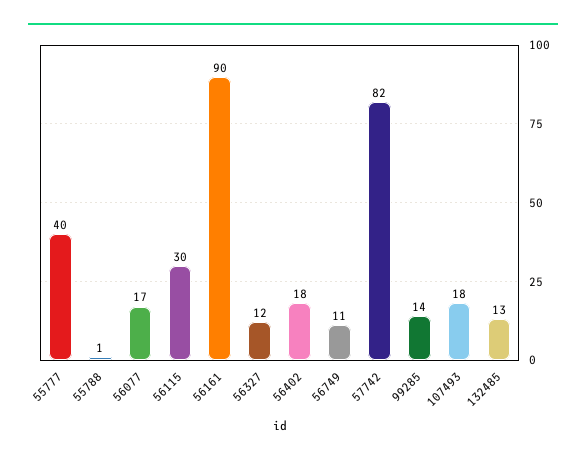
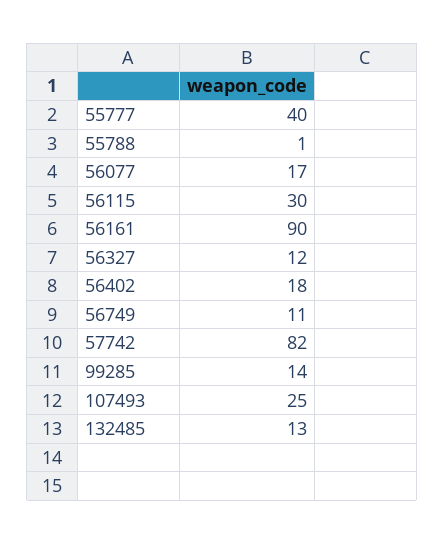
107493: 18 -> 25

